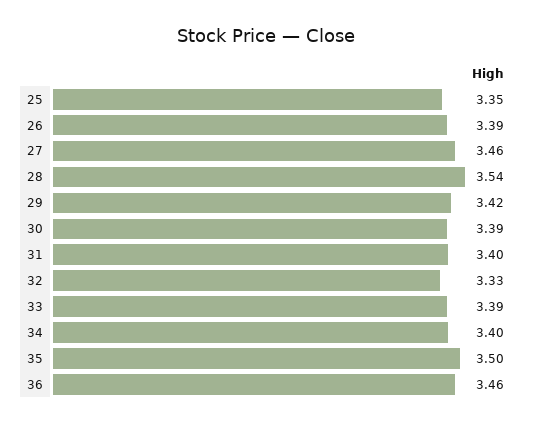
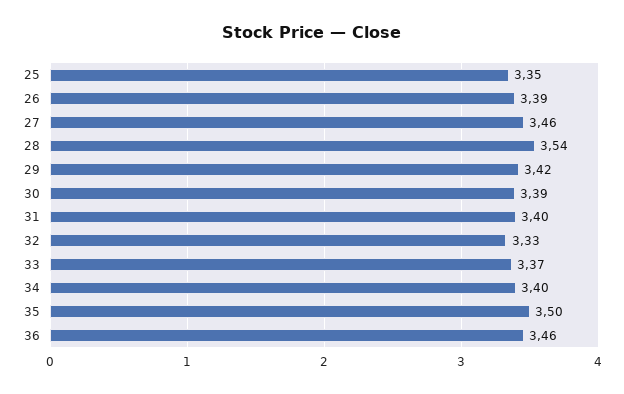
33: 3.39 -> 3.37

